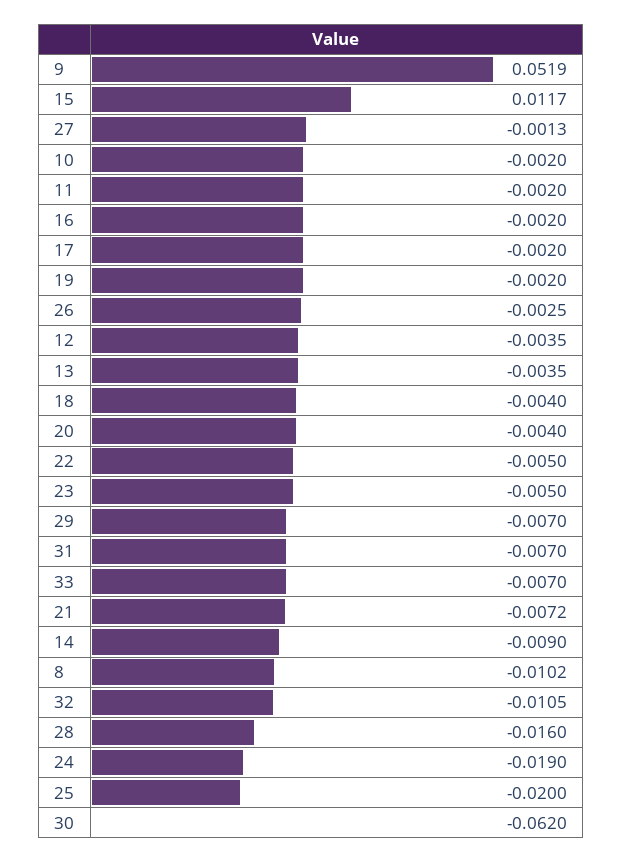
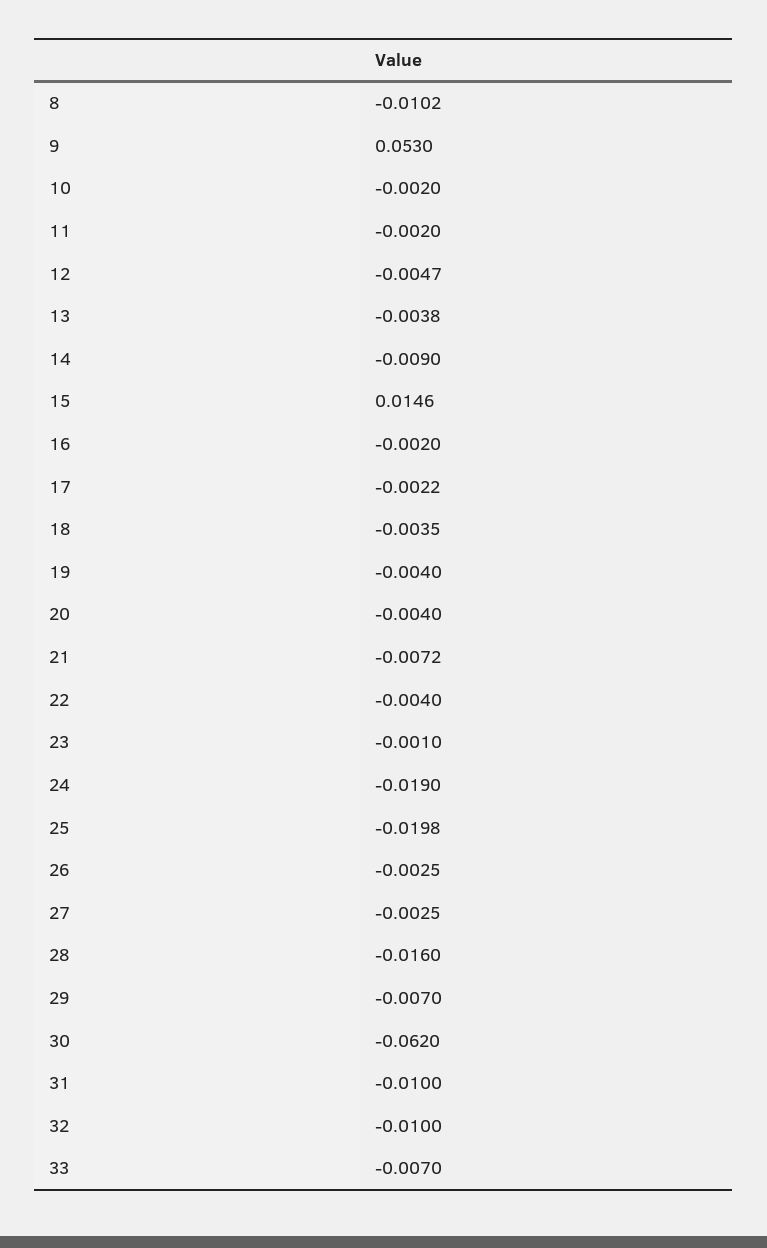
9: 0.0519 -> 0.053
15: 0.0117 -> 0.0146
27: -0.0013 -> -0.0025
17: -0.002 -> -0.0022
19: -0.002 -> -0.004
12: -0.0035 -> -0.0047
13: -0.0035 -> -0.0038
18: -0.004 -> -0.0035
22: -0.005 -> -0.004
23: -0.005 -> -0.001
31: -0.007 -> -0.01
32: -0.0105 -> -0.01
25: -0.02 -> -0.0198

